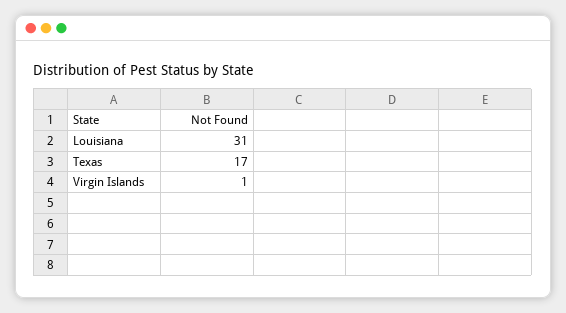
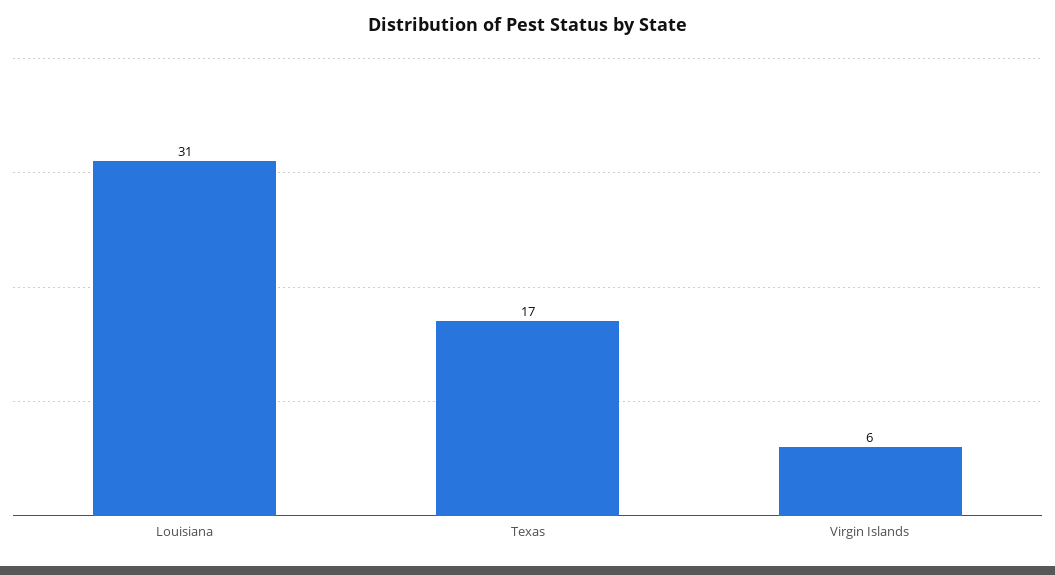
Virgin Islands: 1 -> 6

